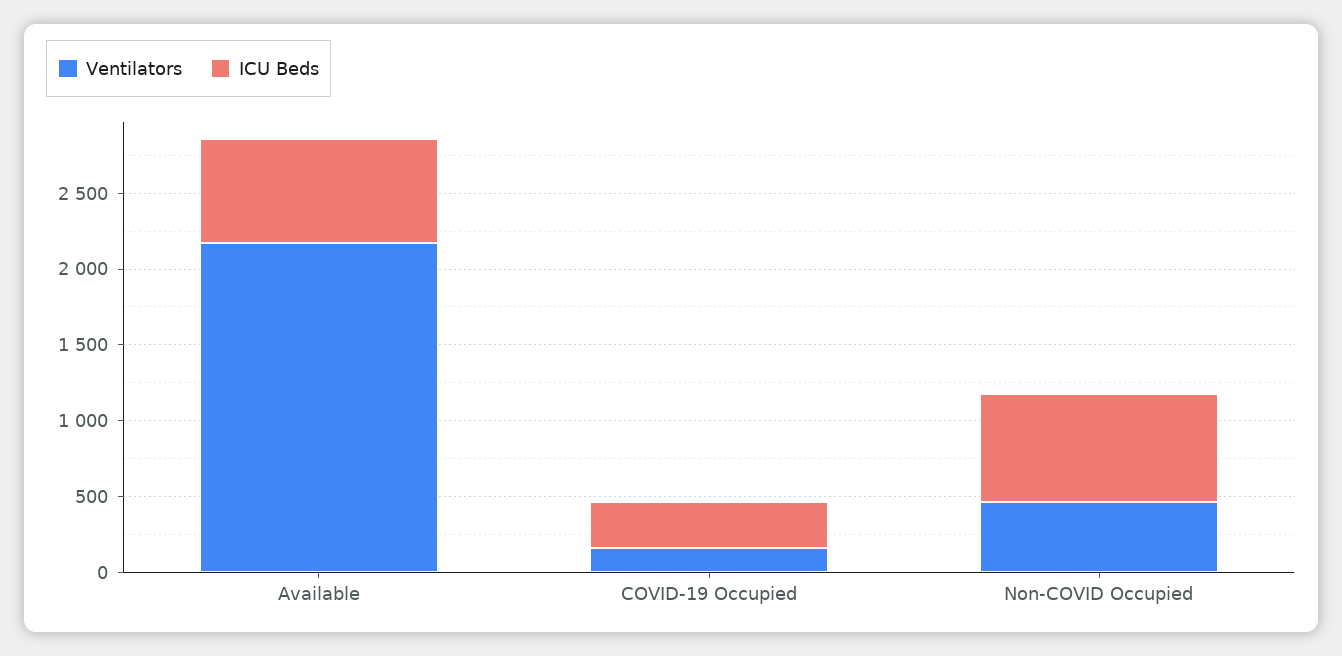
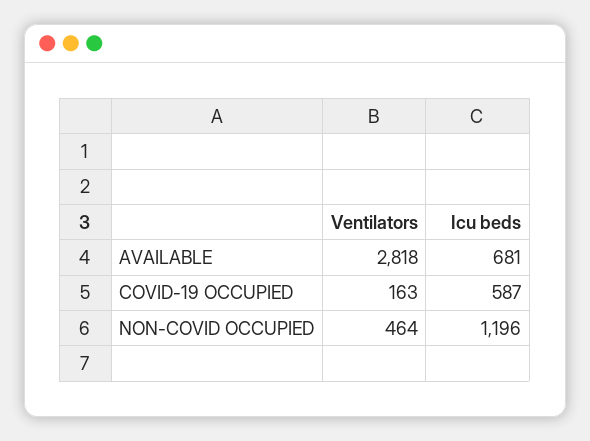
Ventilators, Available: 2200 -> 2818
ICU Beds, COVID-19 Occupied: 300 -> 587
ICU Beds, Non-COVID Occupied: 700 -> 1196

